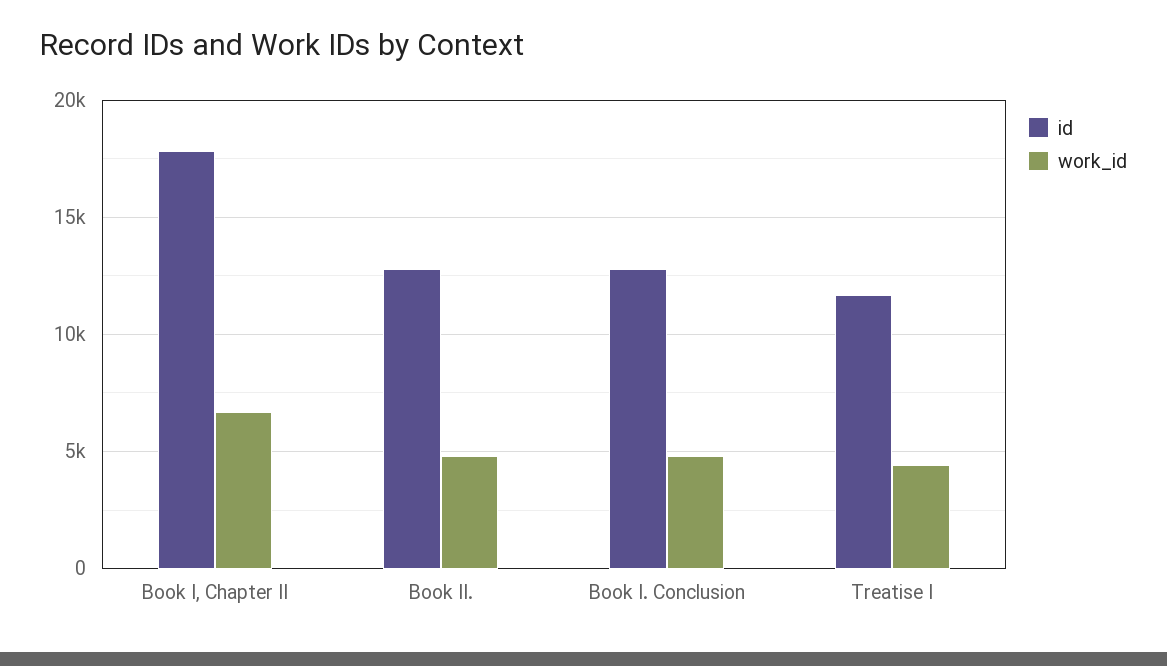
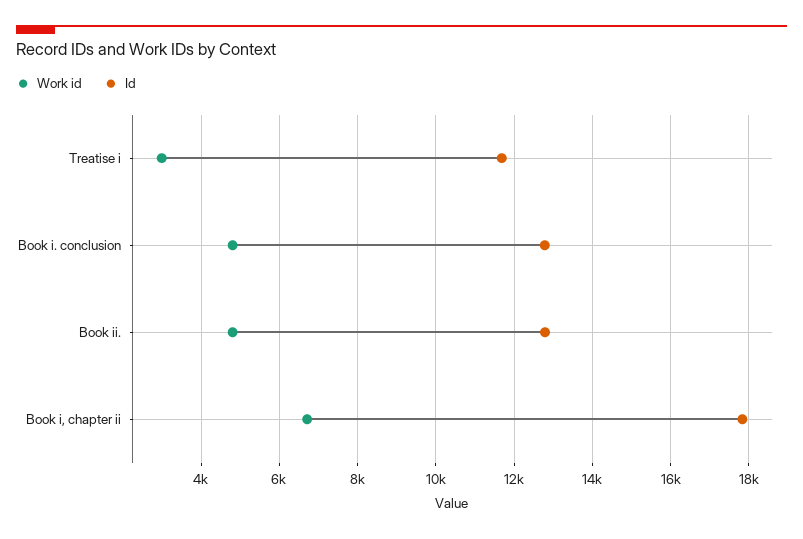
work_id, Treatise I: 4500 -> 3000

